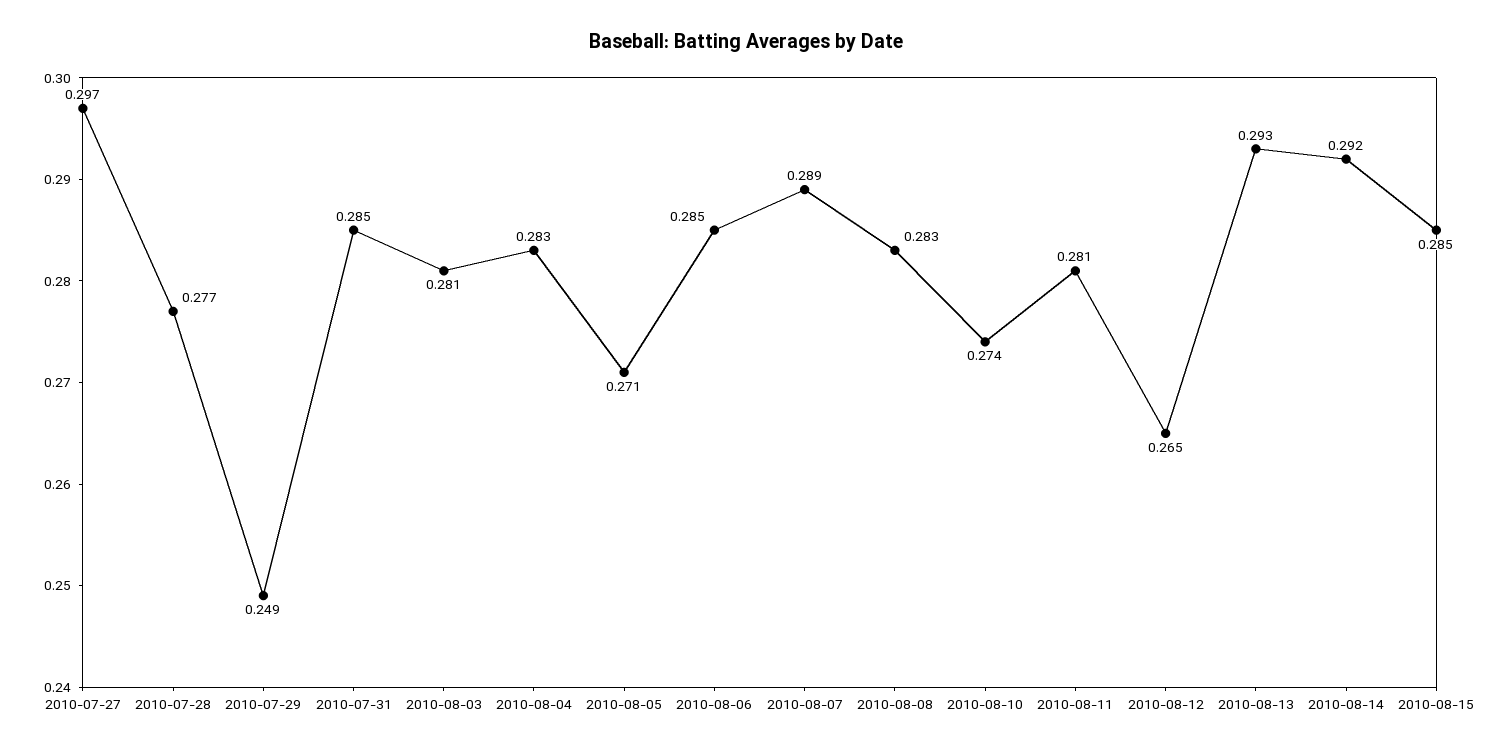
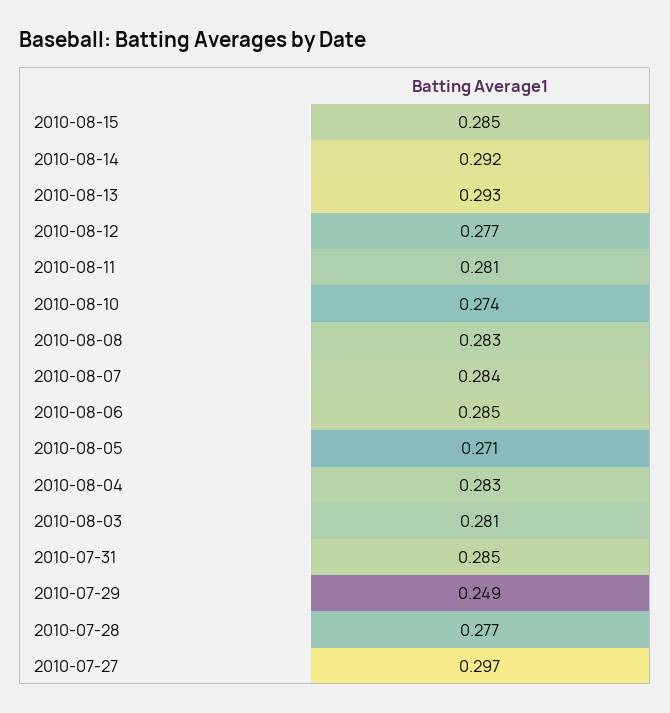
2010-08-07: 0.289 -> 0.284
2010-08-12: 0.265 -> 0.277

